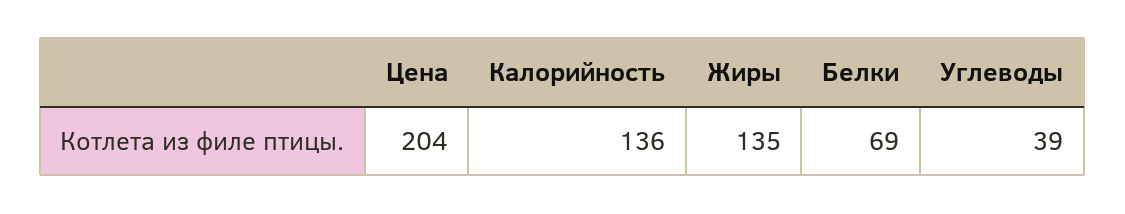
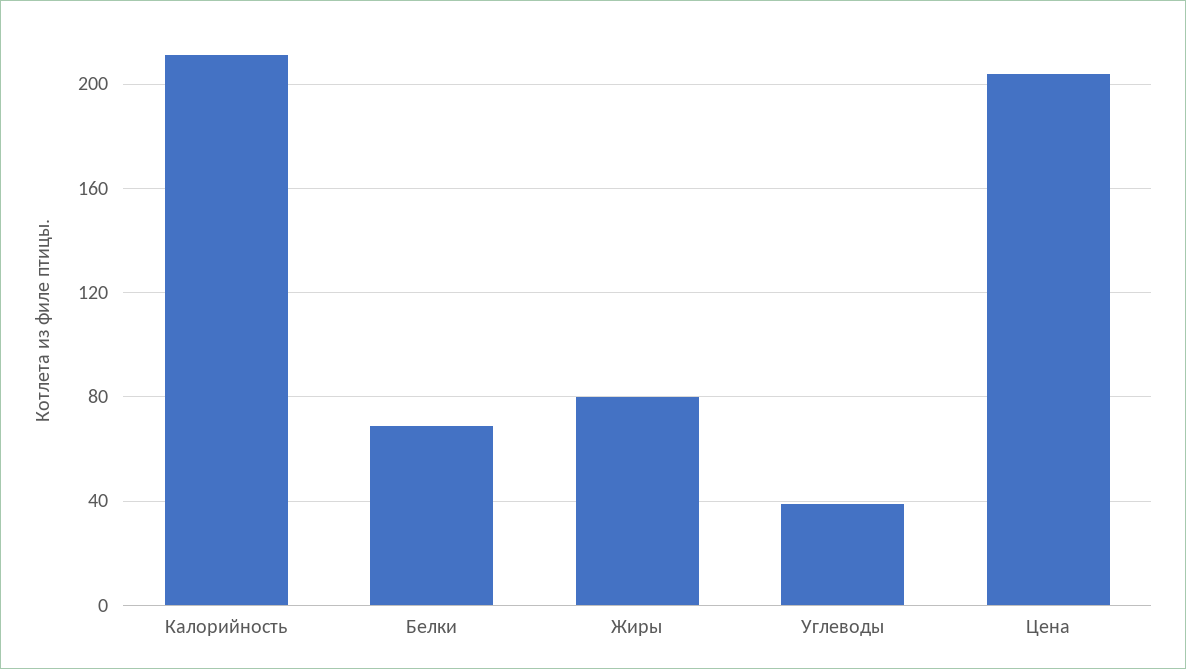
Калорийность: 136 -> 210
Жиры: 135 -> 80

